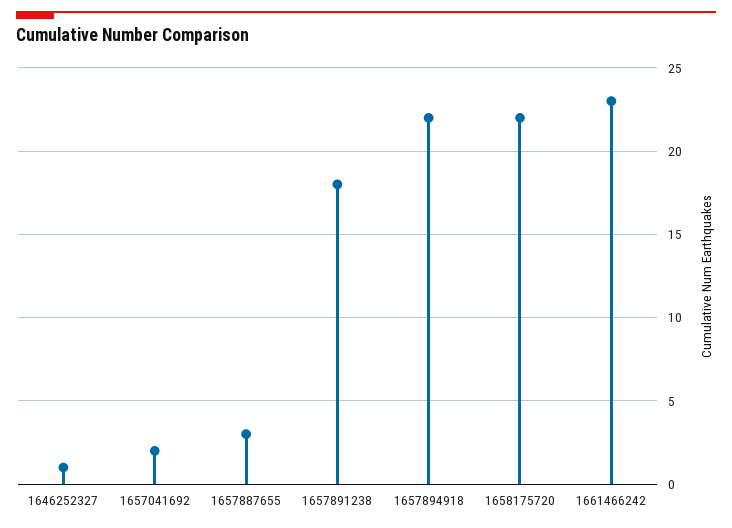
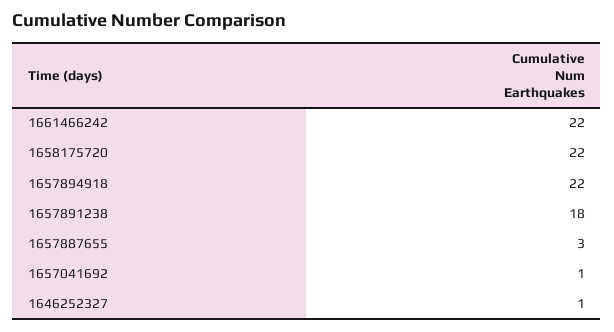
1657041692: 2 -> 1
1661466242: 23 -> 22

